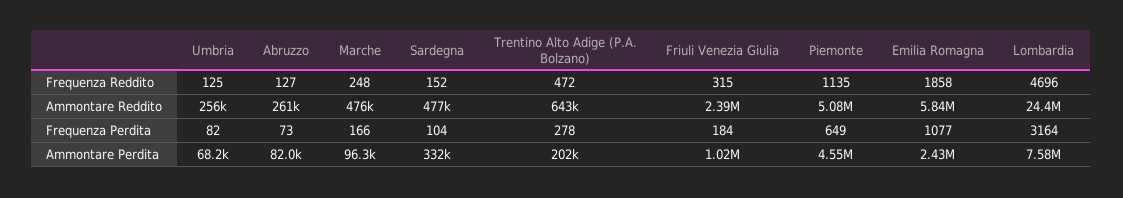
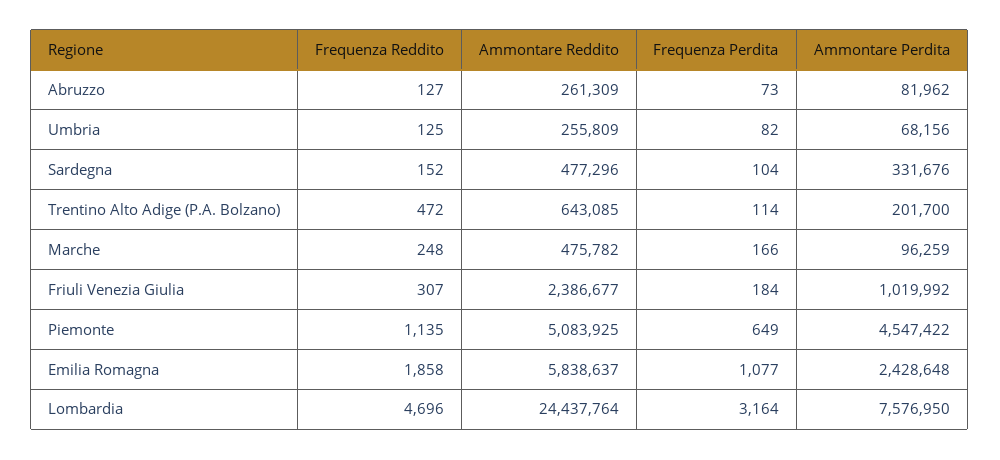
Friuli Venezia Giulia, Frequenza Reddito: 315 -> 307
Trentino Alto Adige (P.A. Bolzano), Frequenza Perdita: 278 -> 114

